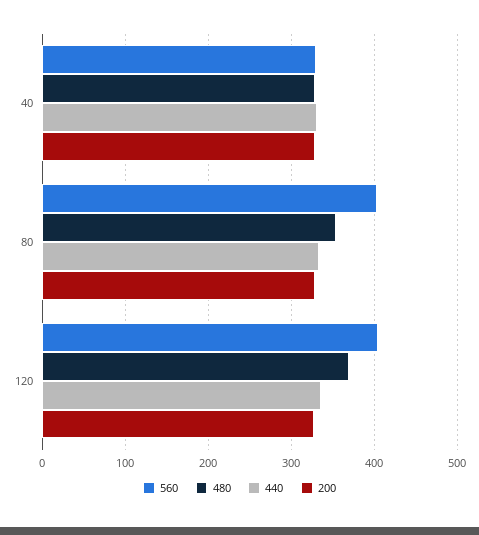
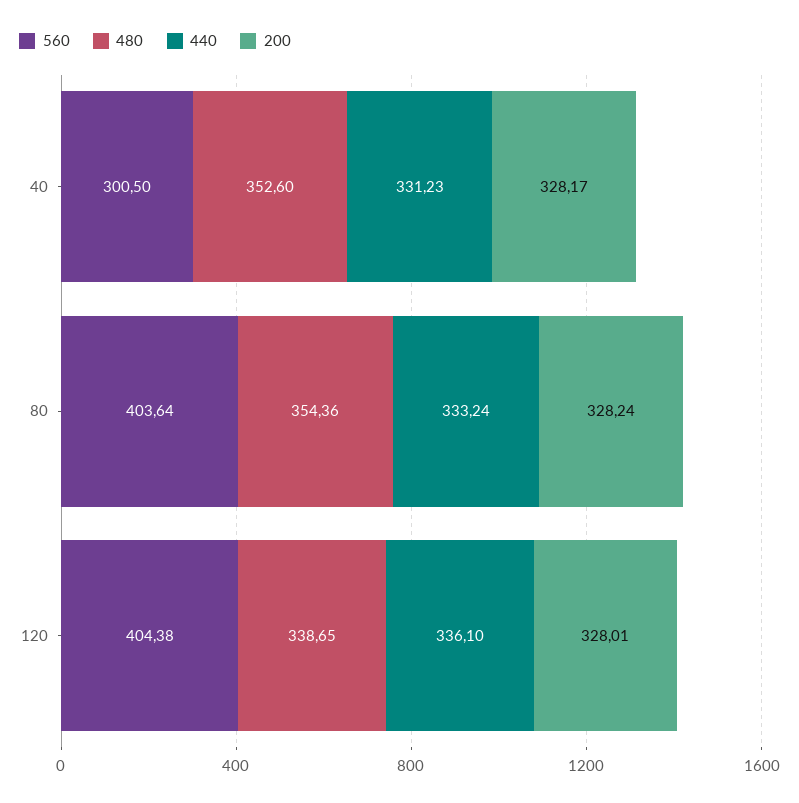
560, 40: 330 -> 300.5
480, 40: 330 -> 352.6
480, 120: 370 -> 338.65

